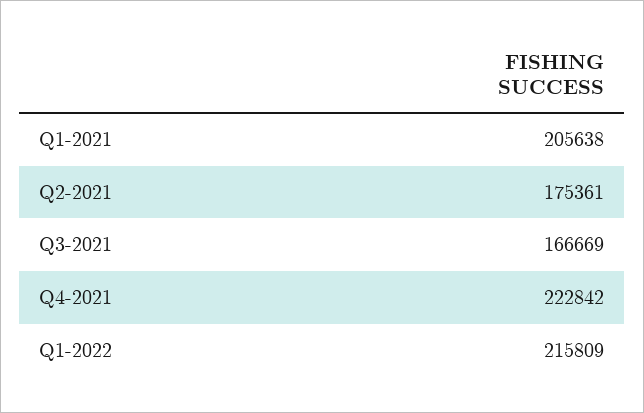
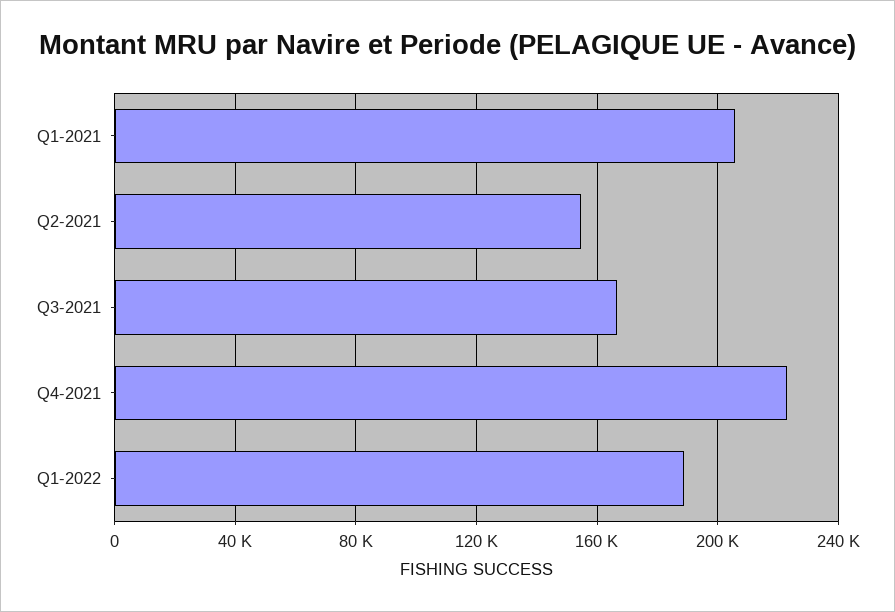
Q2-2021: 175361 -> 155000
Q1-2022: 215809 -> 190000

